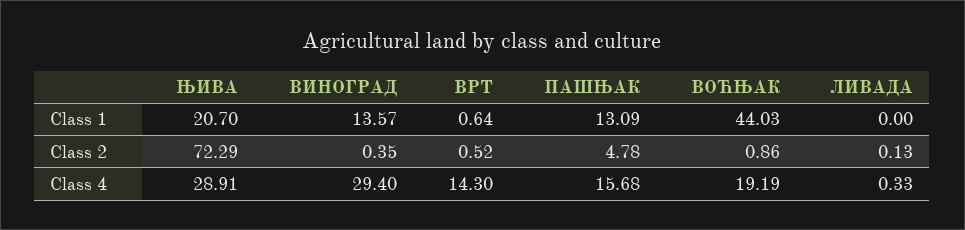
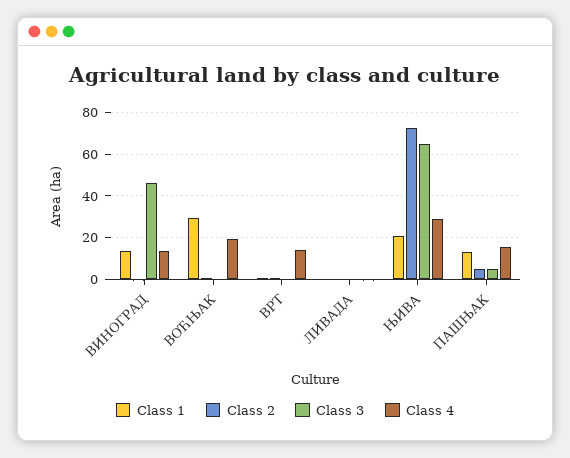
Class 1, ВОЋЊАК: 44.03 -> 30
Class 4, ВИНОГРАД: 29.4 -> 15
Class 3, ВИНОГРАД: none -> 45
Class 3, ВОЋЊАК: none -> 0
Class 3, ВРТ: none -> 0
Class 3, ЛИВАДА: none -> 0
Class 3, ЊИВА: none -> 65
Class 3, ПАШЊАК: none -> 5

